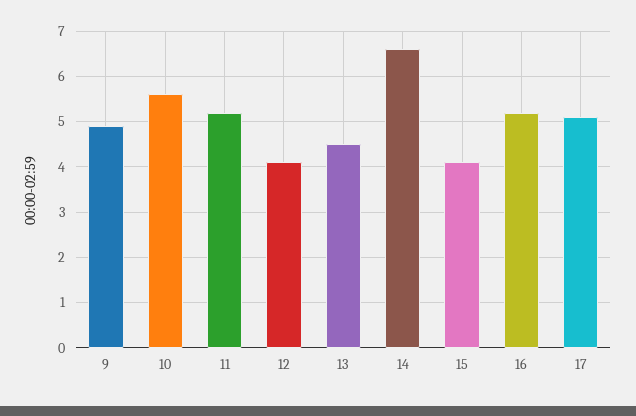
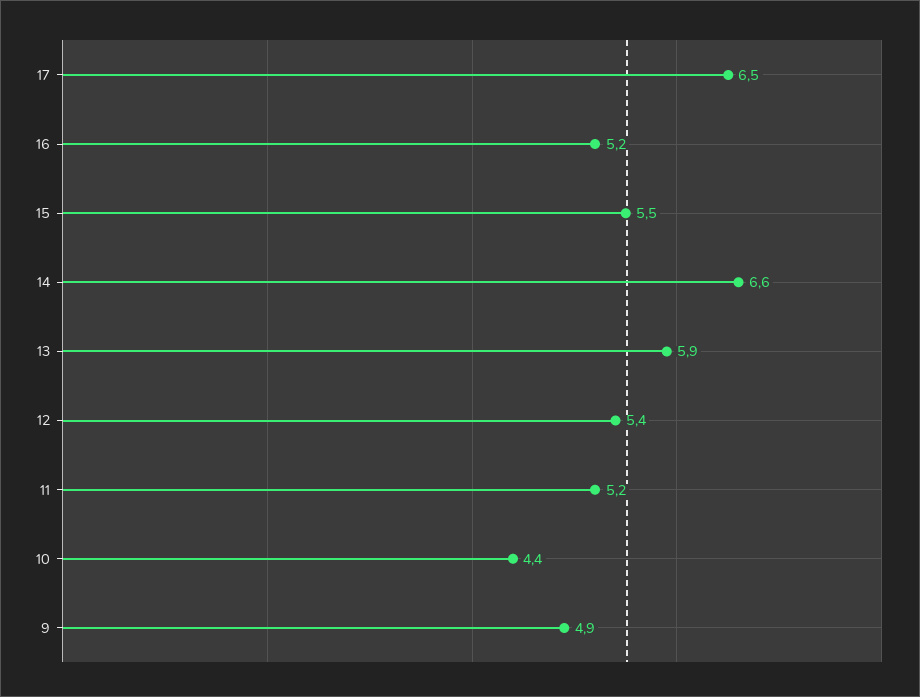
10: 5.5 -> 4.4
12: 4 -> 5.4
13: 4.5 -> 5.9
15: 4 -> 5.5
17: 5 -> 6.5

